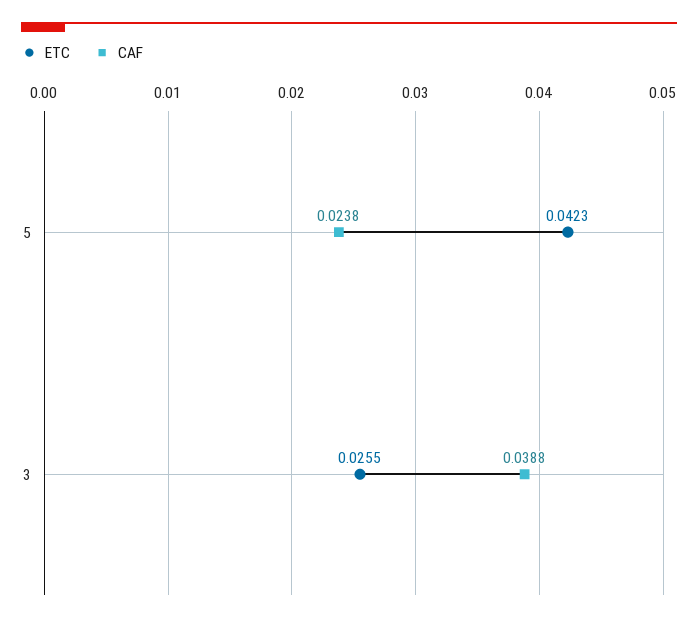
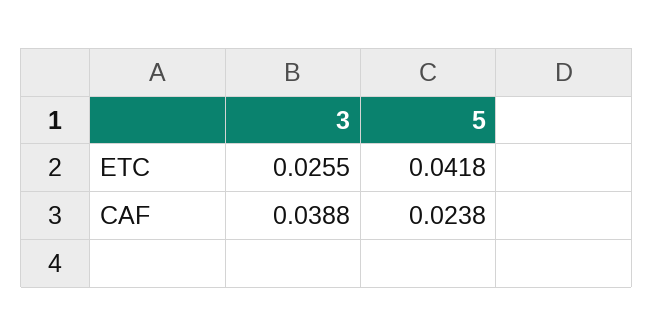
ETC, 5: 0.0423 -> 0.0418

